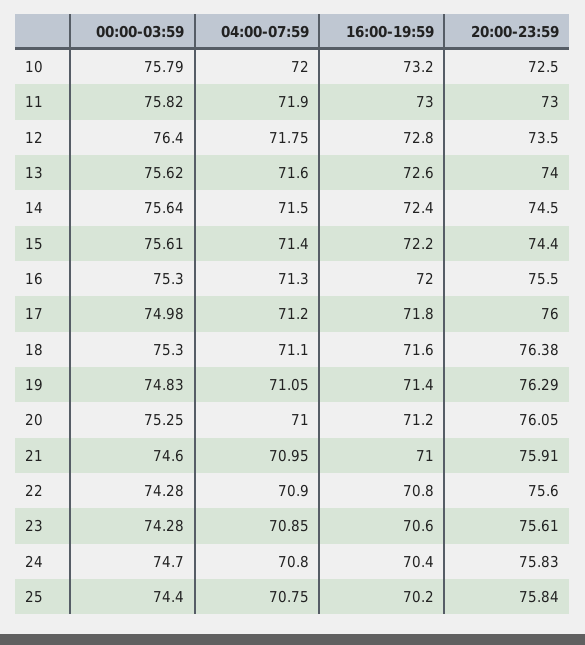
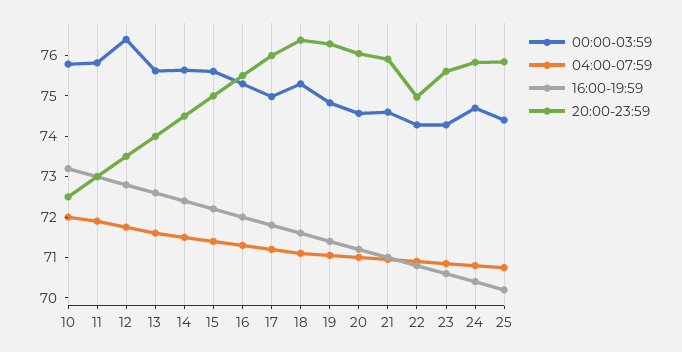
20:00-23:59, 15: 74.4 -> 75
00:00-03:59, 20: 75.25 -> 74.6
20:00-23:59, 22: 75.6 -> 75

